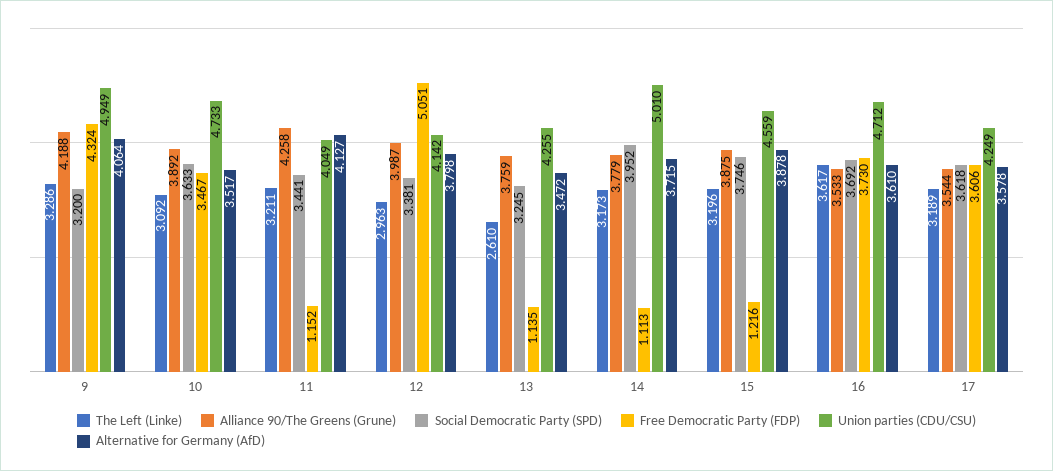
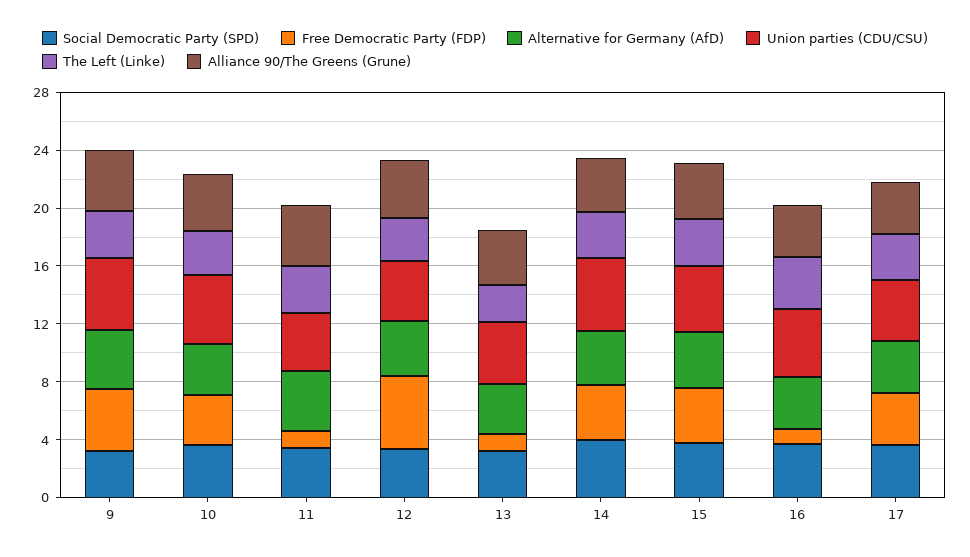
Free Democratic Party (FDP), 14: 1.113 -> 4
Free Democratic Party (FDP), 15: 1.216 -> 4
Free Democratic Party (FDP), 16: 3.73 -> 1

